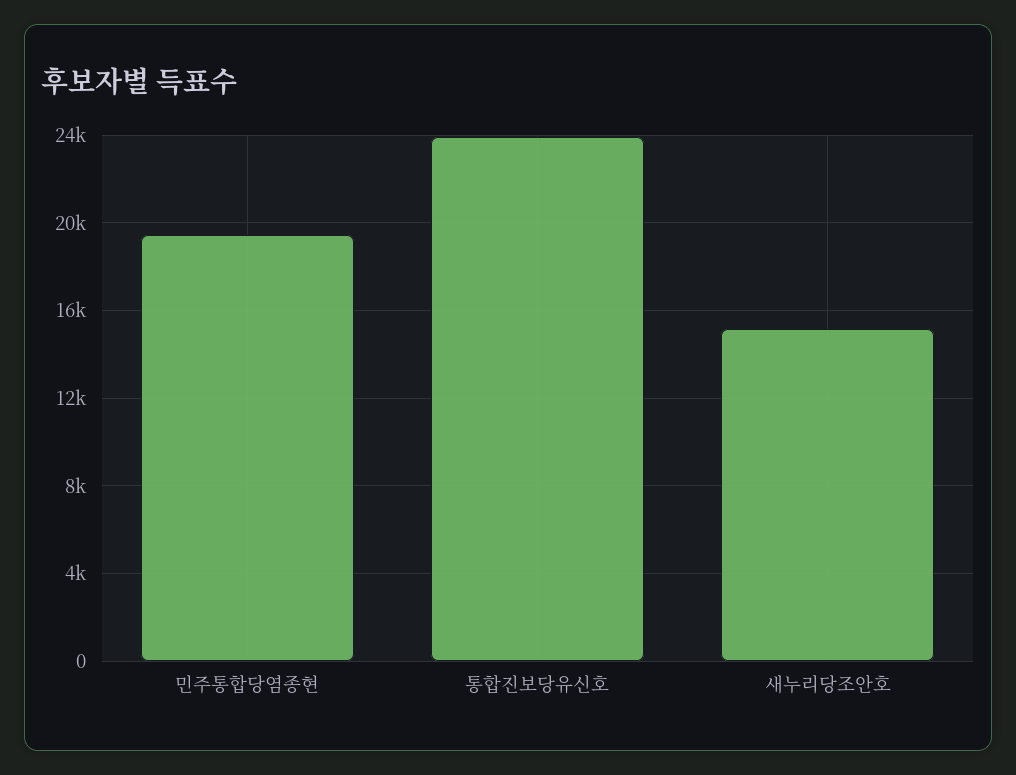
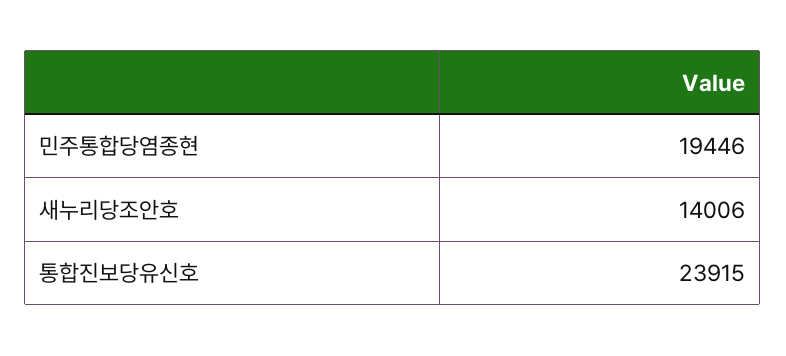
새누리당조안호: 15000 -> 14006

